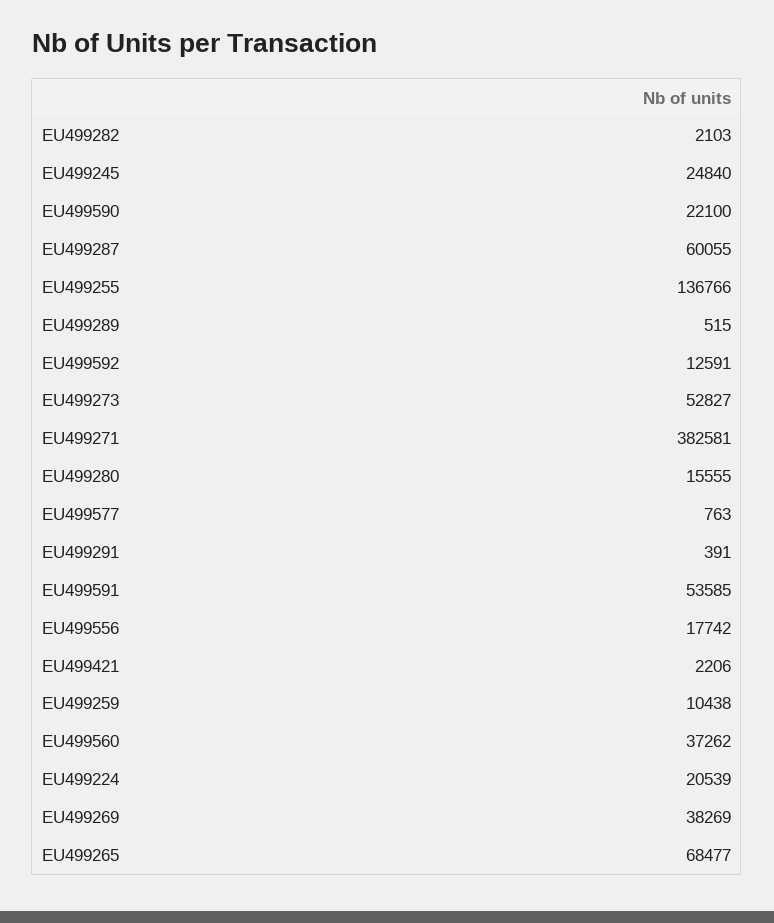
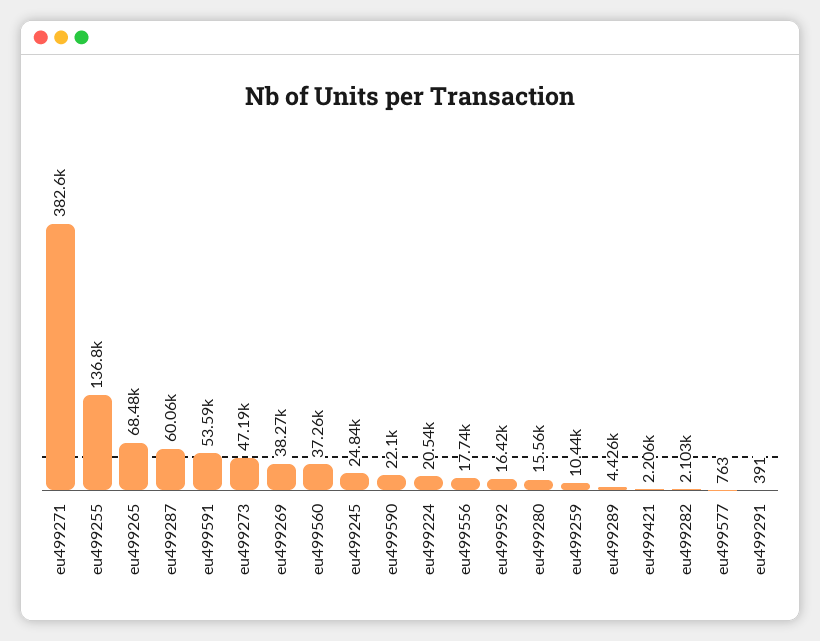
EU499289: 515 -> 4426
EU499592: 12591 -> 16420
EU499273: 52827 -> 47190

